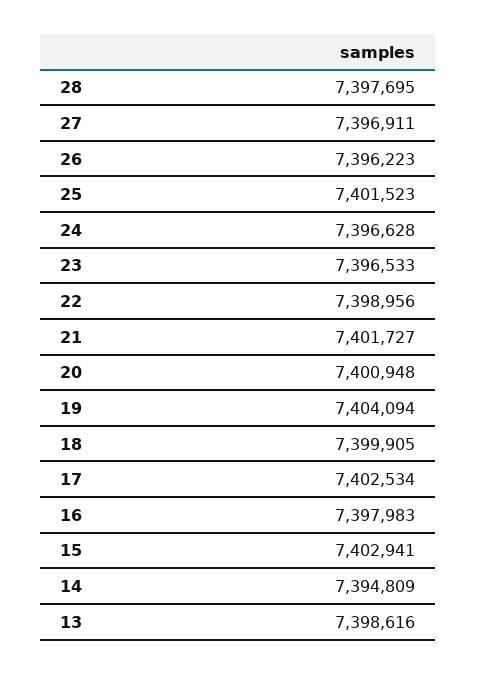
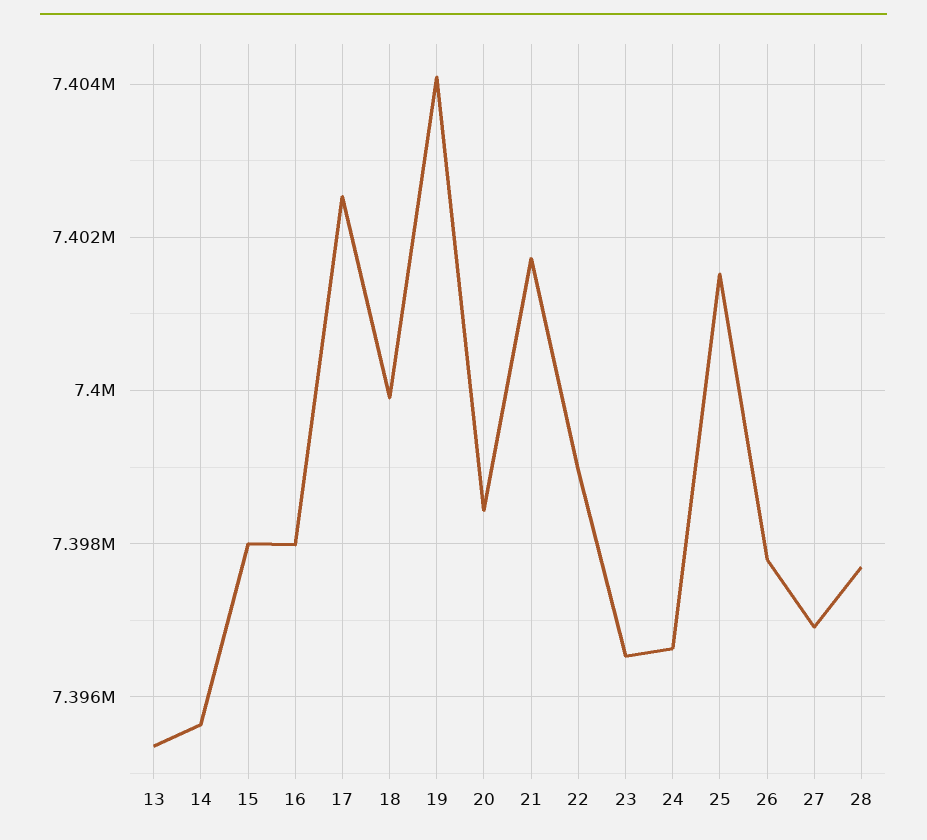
26: 7396223 -> 7397800
20: 7400948 -> 7398400
15: 7402941 -> 7398000
14: 7394809 -> 7395600
13: 7398616 -> 7395400

